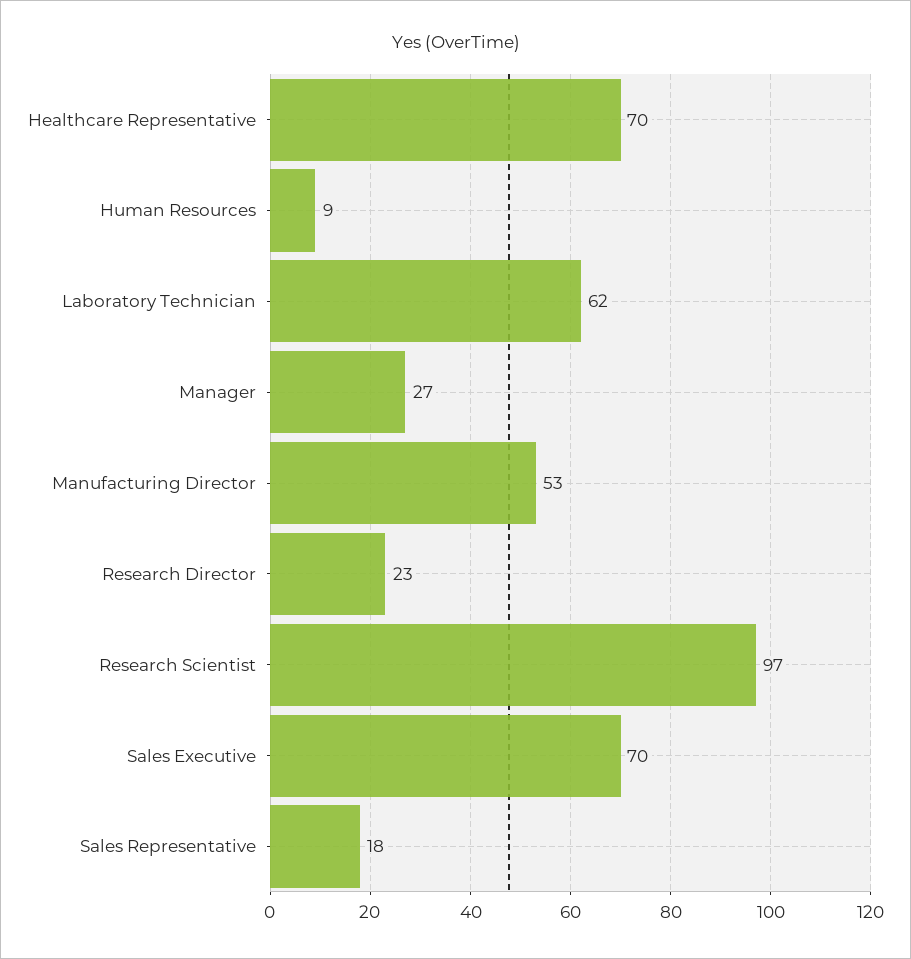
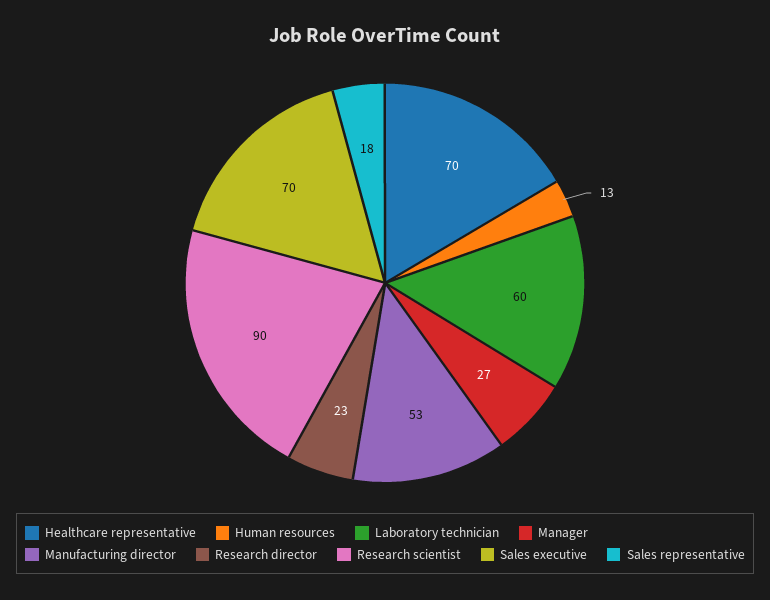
Human Resources: 9 -> 13
Laboratory Technician: 62 -> 60
Research Scientist: 97 -> 90

